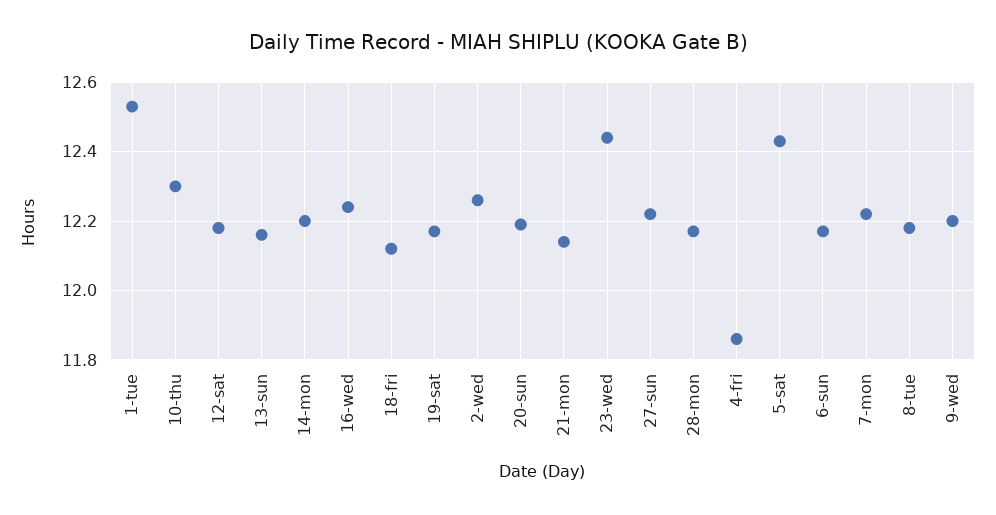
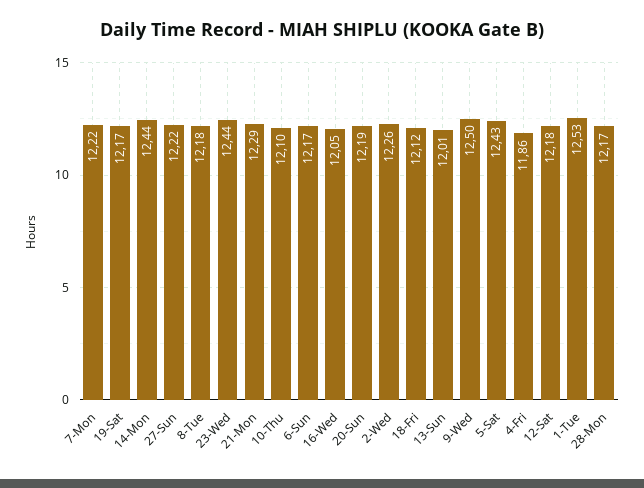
10-thu: 12.3 -> 12.1
13-sun: 12.15 -> 12.01
14-mon: 12.2 -> 12.44
16-wed: 12.25 -> 12.05
21-mon: 12.15 -> 12.29
9-wed: 12.2 -> 12.5

